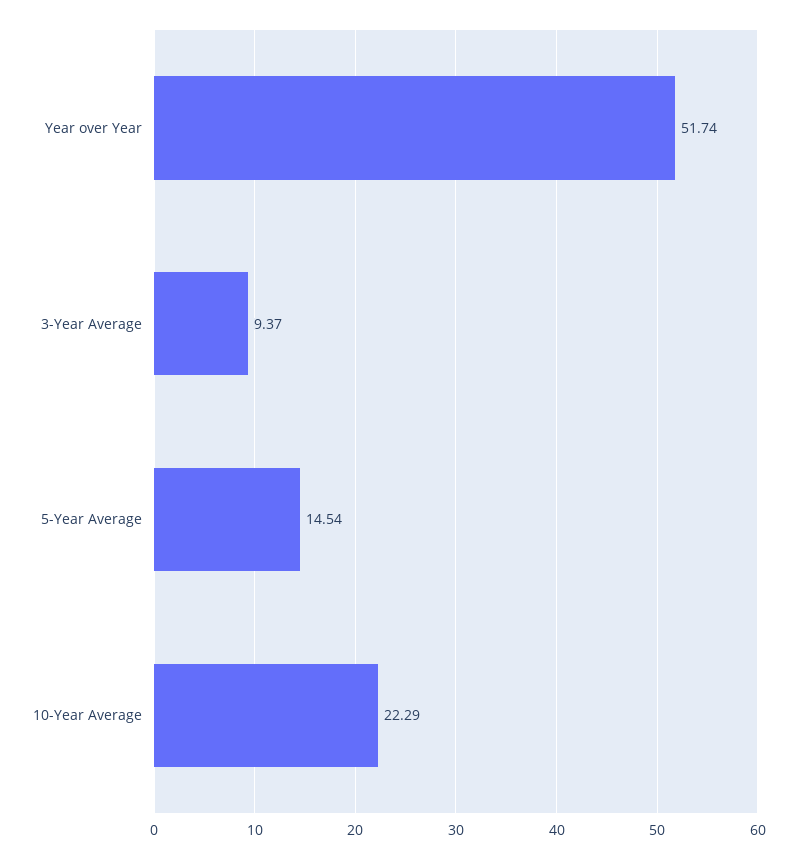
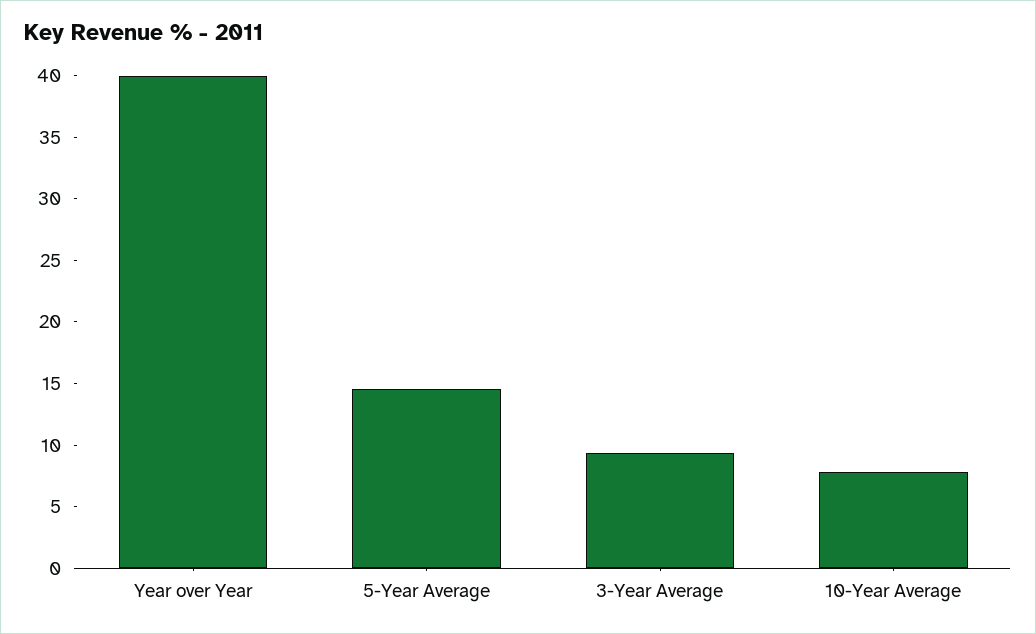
Year over Year: 51.74 -> 40
10-Year Average: 22.29 -> 8

